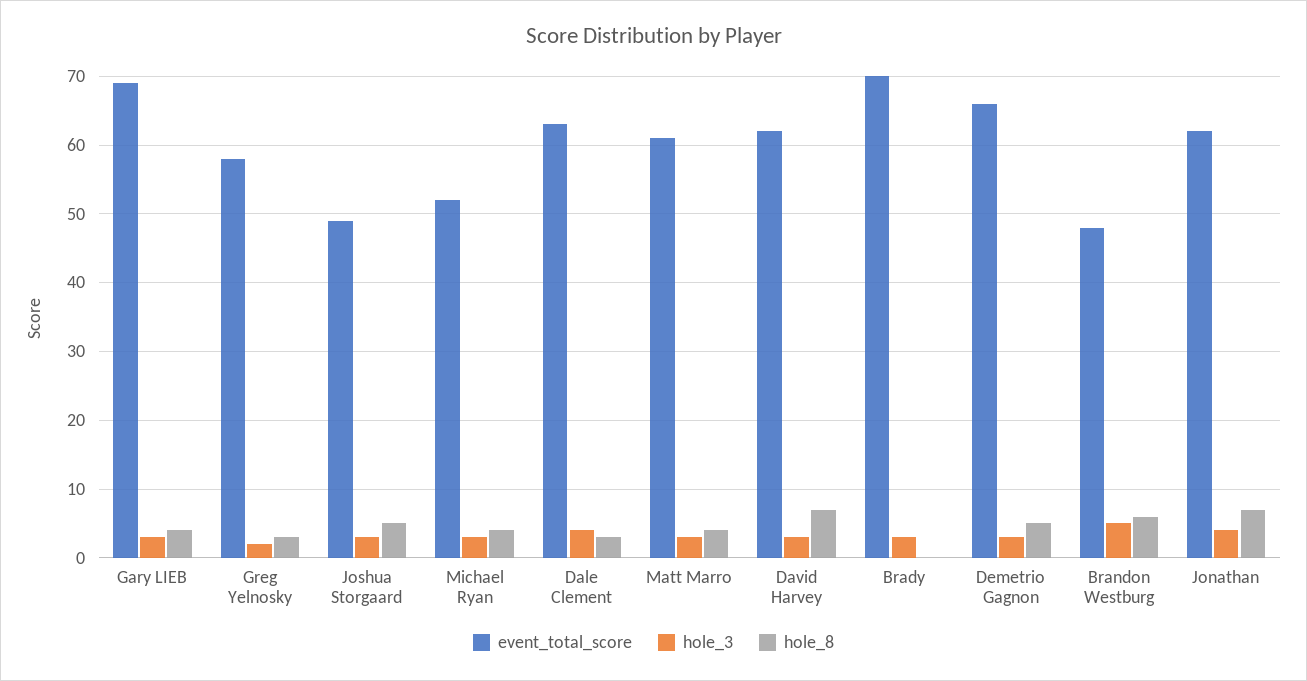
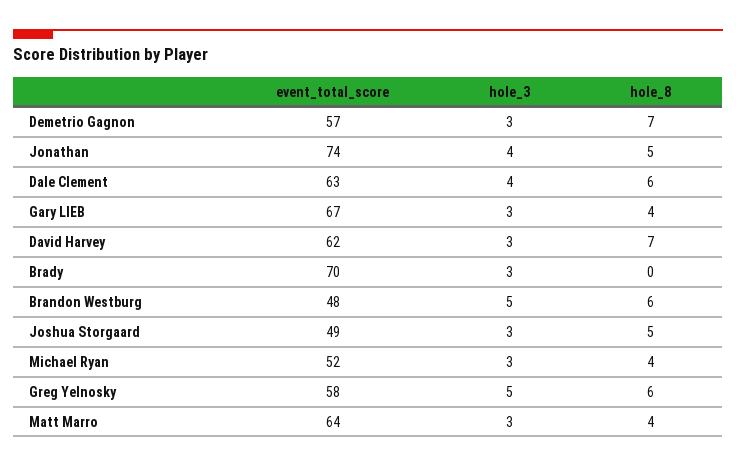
event_total_score, Gary LIEB: 69 -> 67
hole_3, Greg Yelnosky: 2 -> 5
hole_8, Greg Yelnosky: 3 -> 6
hole_8, Dale Clement: 3 -> 6
event_total_score, Matt Marro: 61 -> 64
event_total_score, Demetrio Gagnon: 66 -> 57
hole_8, Demetrio Gagnon: 5 -> 7
event_total_score, Jonathan: 62 -> 74
hole_8, Jonathan: 7 -> 5

